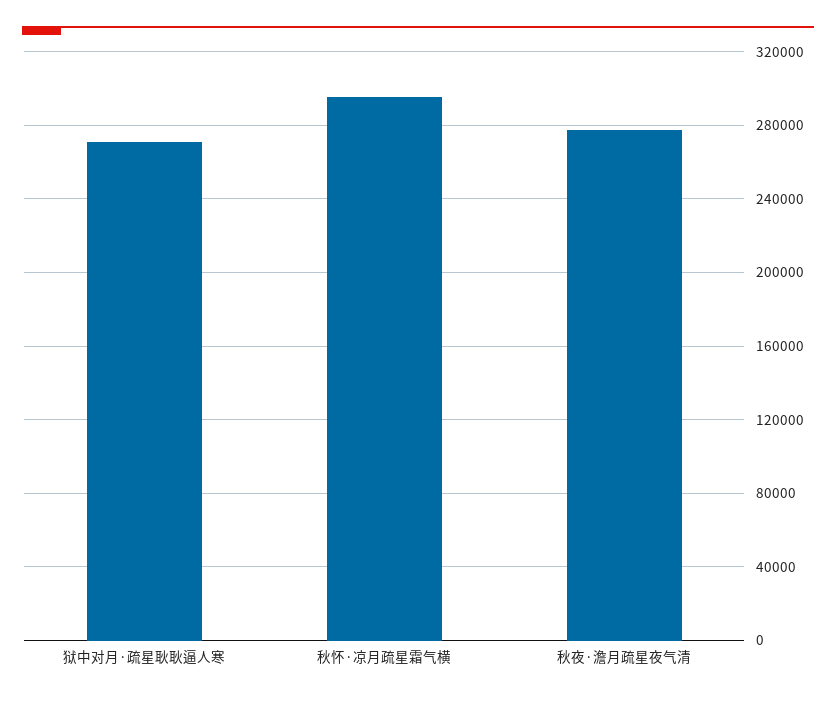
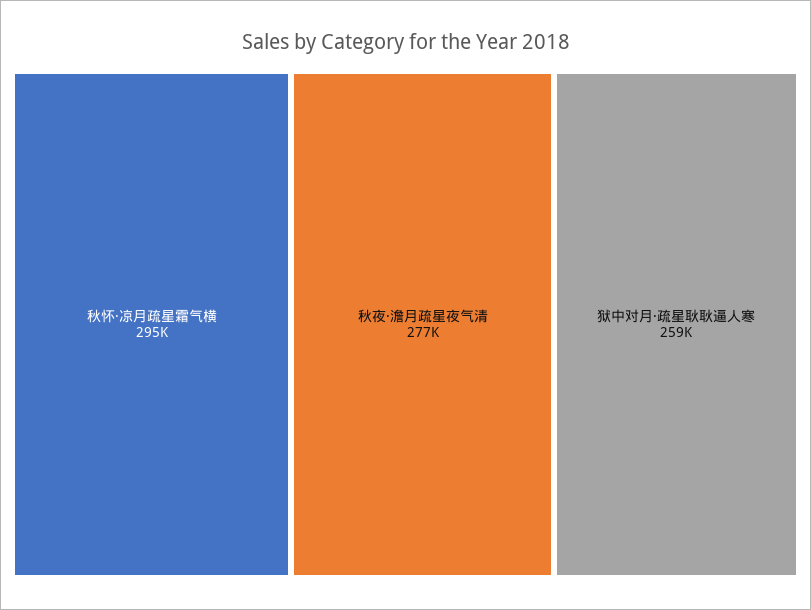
狱中对月·疏星耿耿逼人寒: 270000 -> 259000

